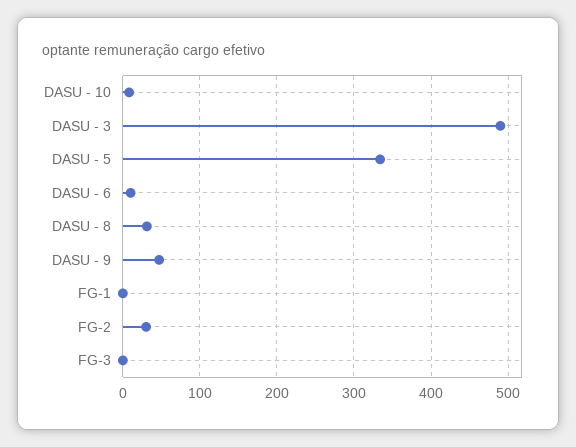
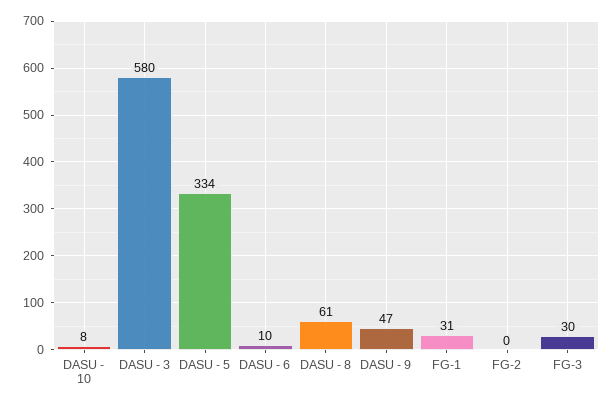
DASU - 3: 490 -> 580
DASU - 8: 30 -> 61
FG-1: 0 -> 31
FG-2: 30 -> 0
FG-3: 0 -> 30

